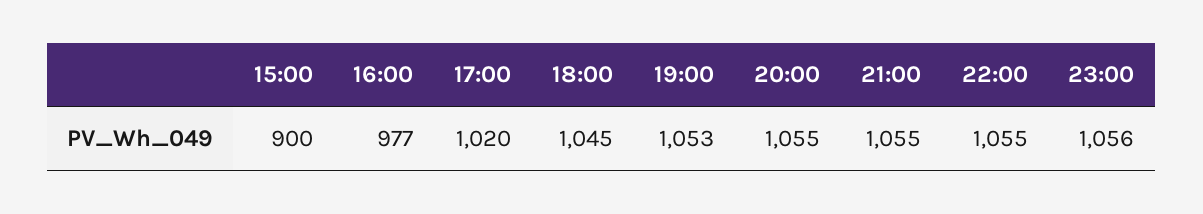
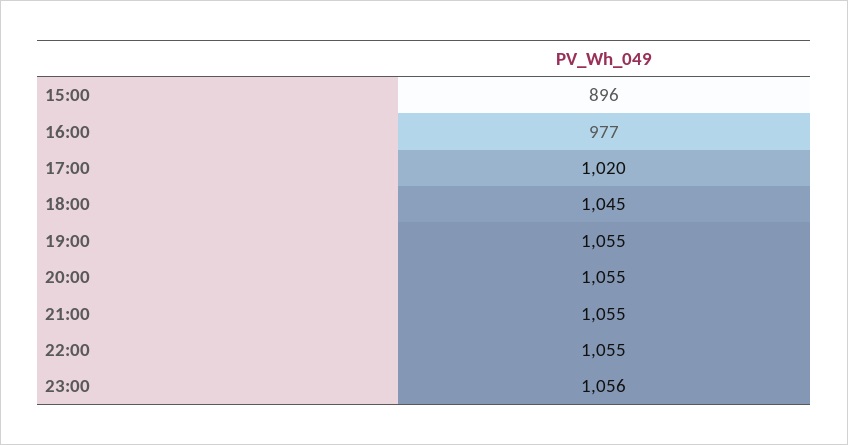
15:00: 900 -> 896
19:00: 1053 -> 1055

